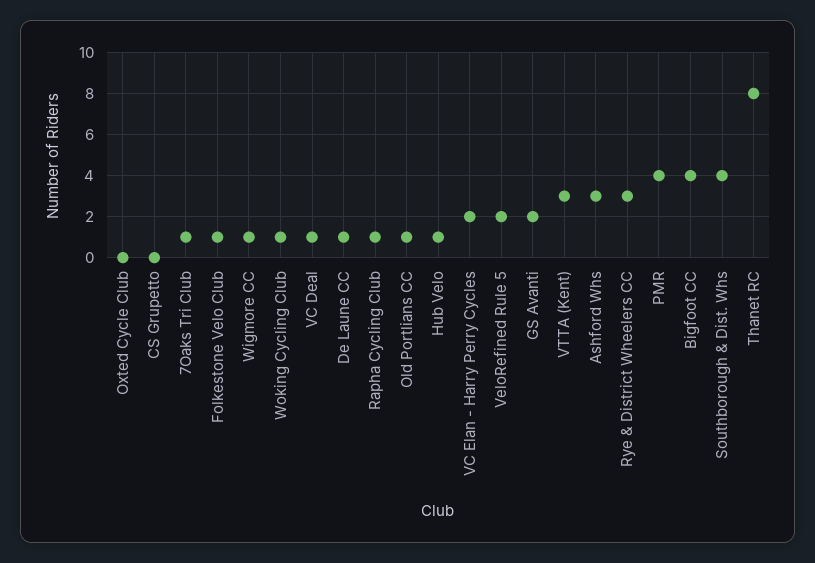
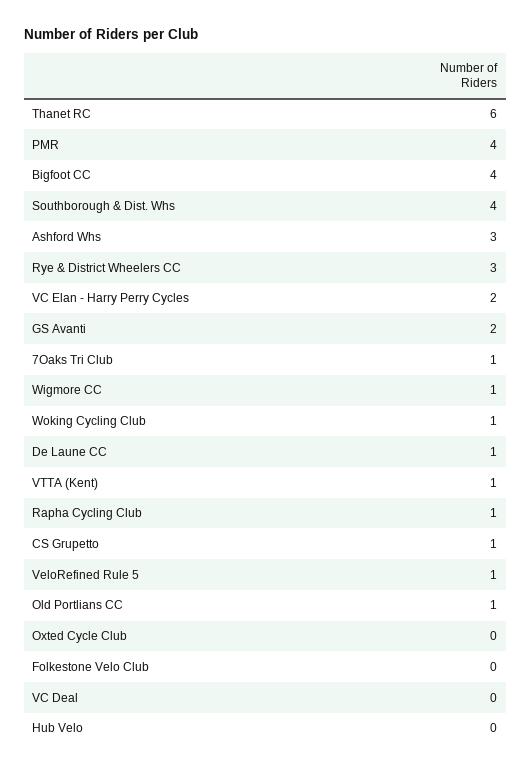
CS Grupetto: 0 -> 1
Folkestone Velo Club: 1 -> 0
VC Deal: 1 -> 0
Hub Velo: 1 -> 0
VeloRefined Rule 5: 2 -> 1
VTTA (Kent): 3 -> 1
Thanet RC: 8 -> 6

